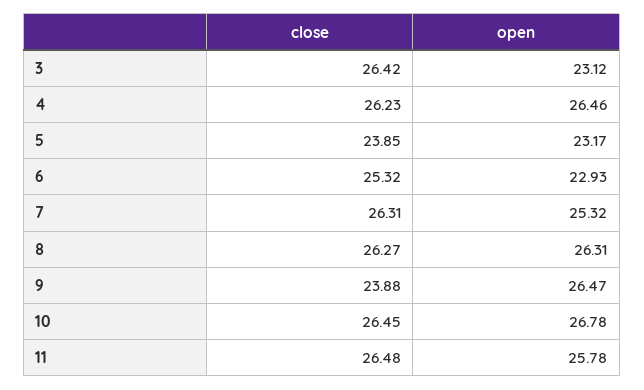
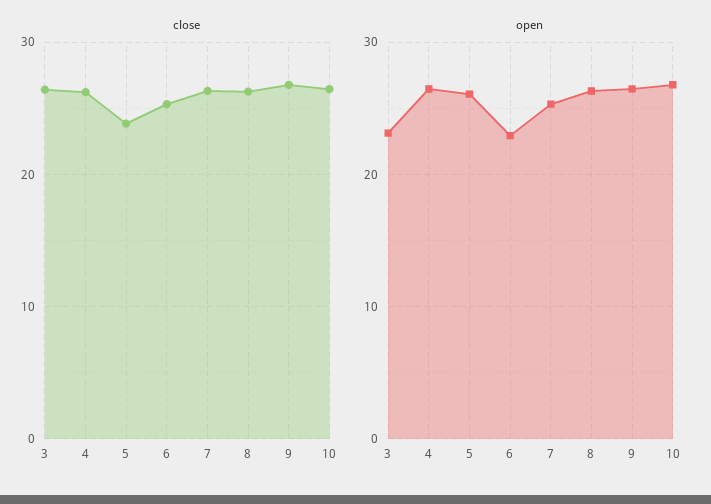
open, 5: 23.17 -> 26
close, 9: 23.88 -> 27
close, 11: 26.48 -> none
open, 11: 25.78 -> none

